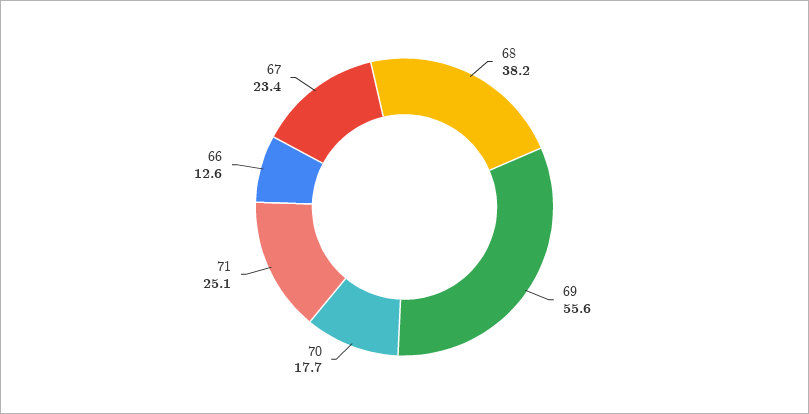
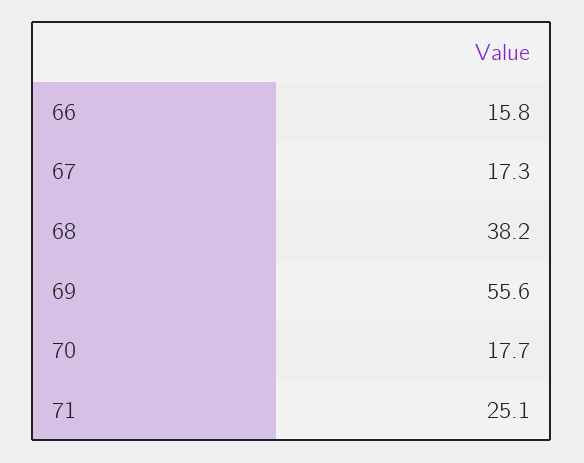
66: 12.6 -> 15.8
67: 23.4 -> 17.3

